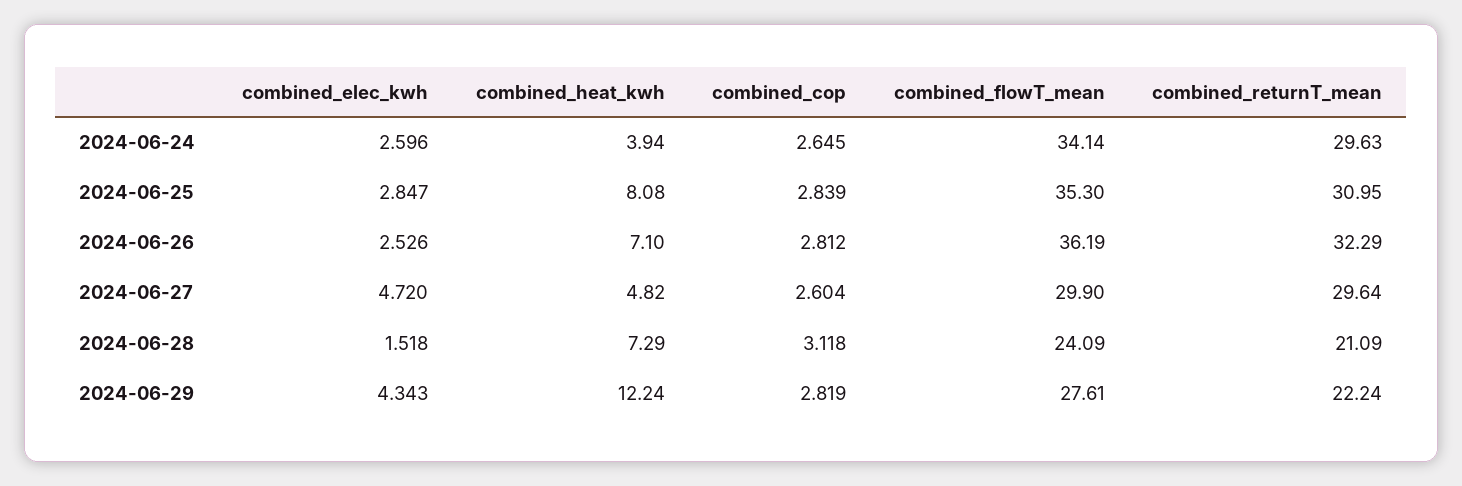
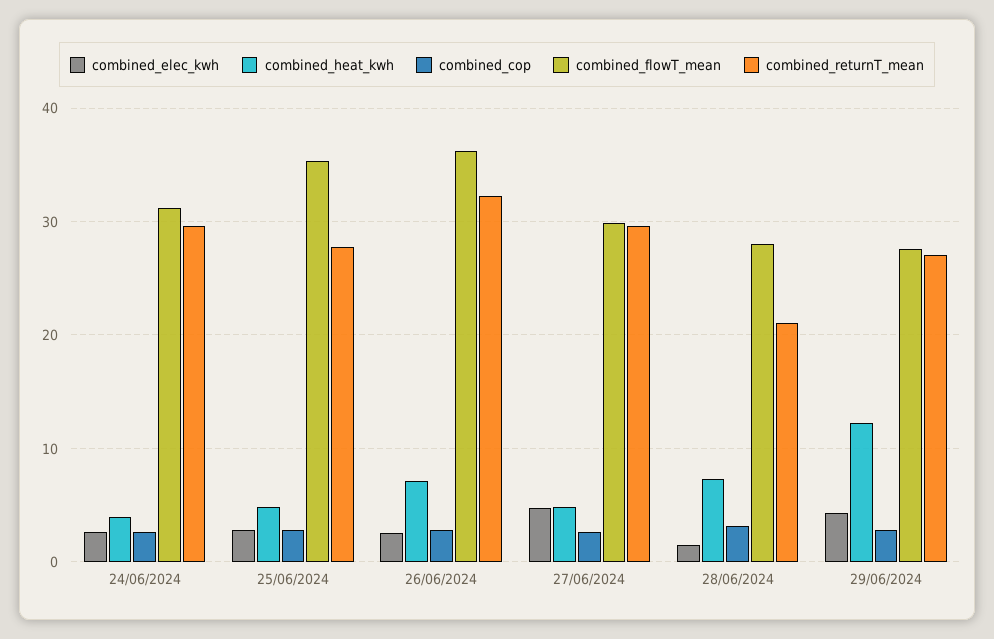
combined_flowT_mean, 2024-06-24: 34.14 -> 31
combined_heat_kwh, 2024-06-25: 8.08 -> 5
combined_returnT_mean, 2024-06-25: 30.95 -> 28
combined_flowT_mean, 2024-06-28: 24.09 -> 28
combined_returnT_mean, 2024-06-29: 22.24 -> 27

